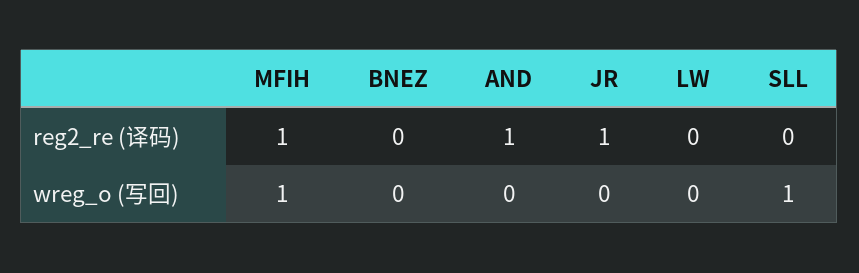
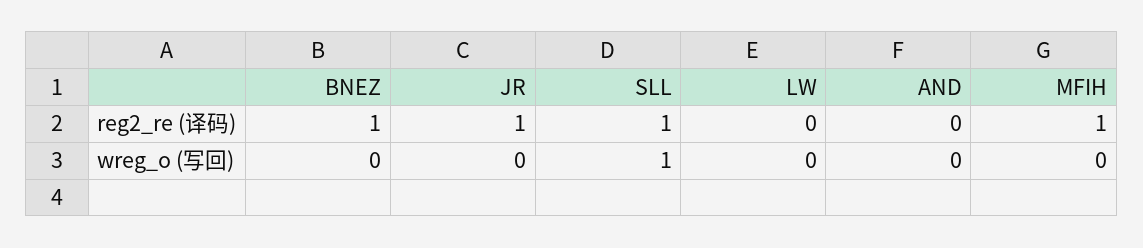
BNEZ, reg2_re (译码): 0 -> 1
AND, reg2_re (译码): 1 -> 0
SLL, reg2_re (译码): 0 -> 1
MFIH, wreg_o (写回): 1 -> 0

